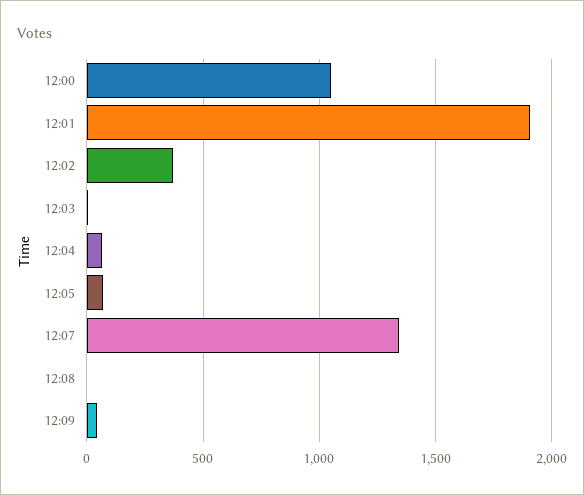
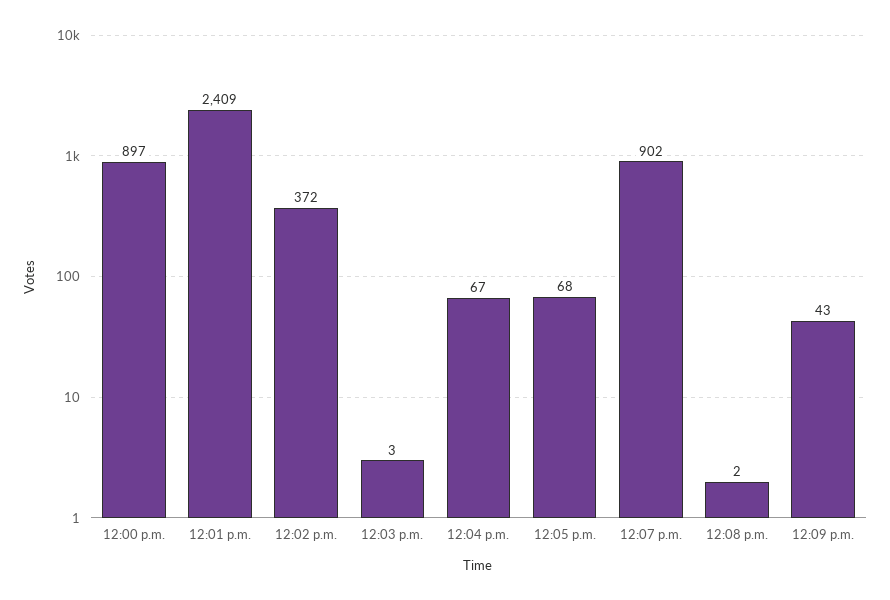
12:00: 1050 -> 897
12:01: 1900 -> 2409
12:07: 1350 -> 902

